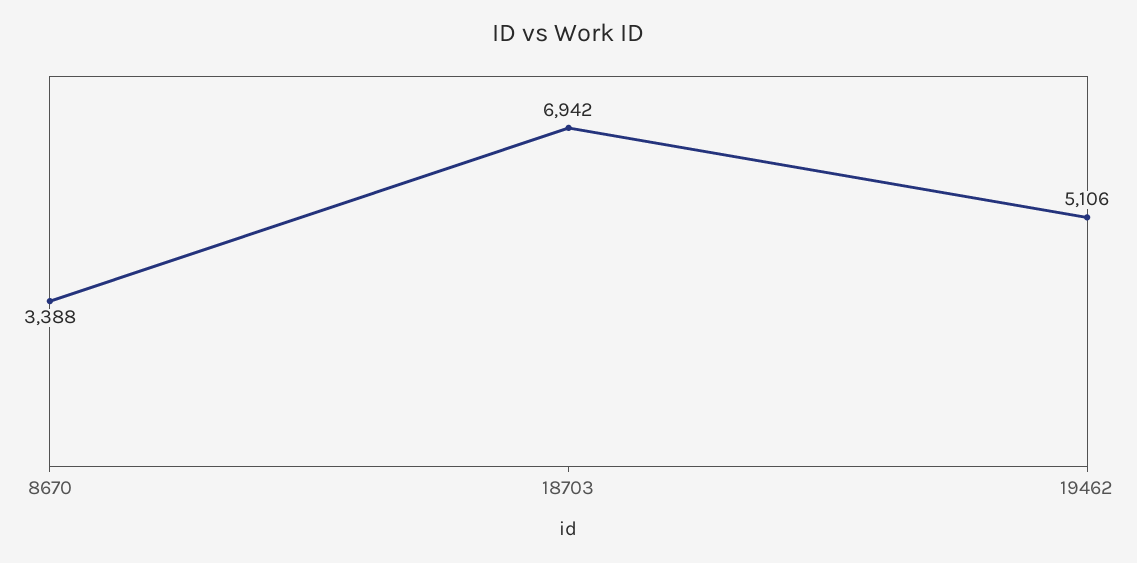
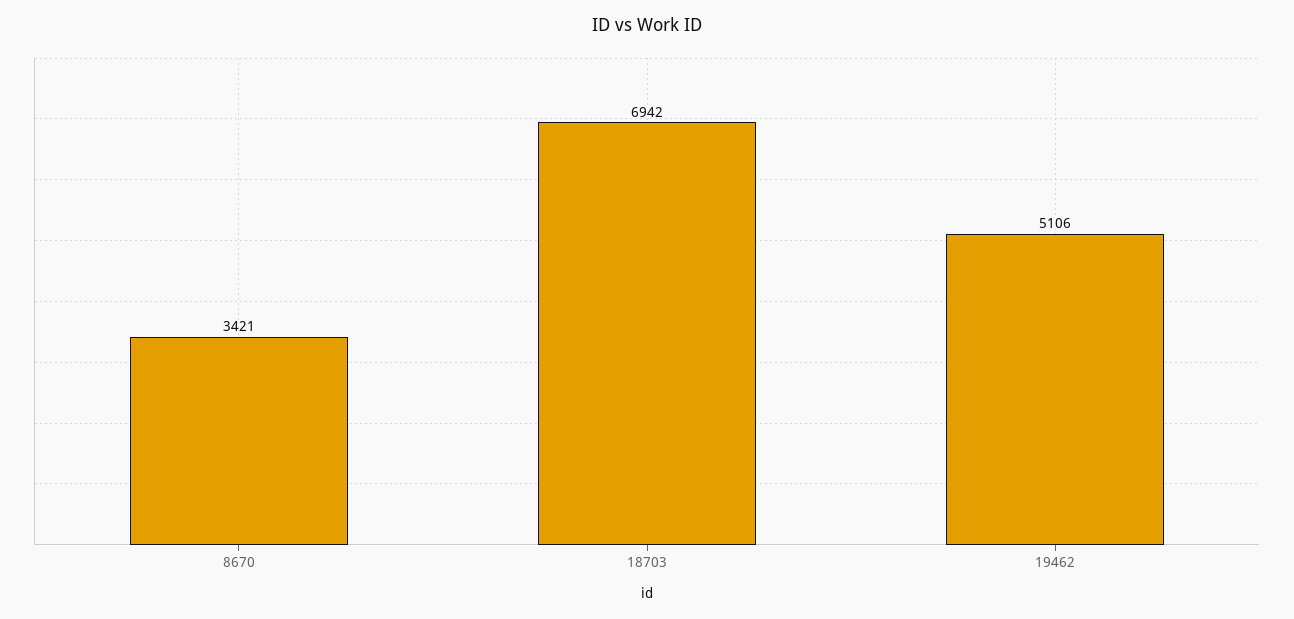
8670: 3388 -> 3421

